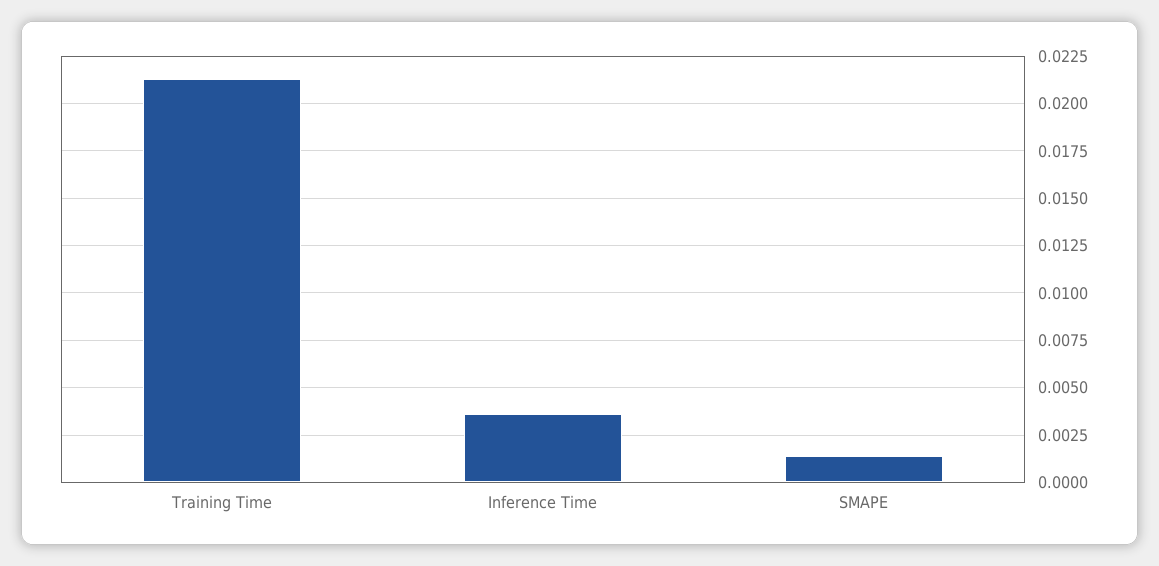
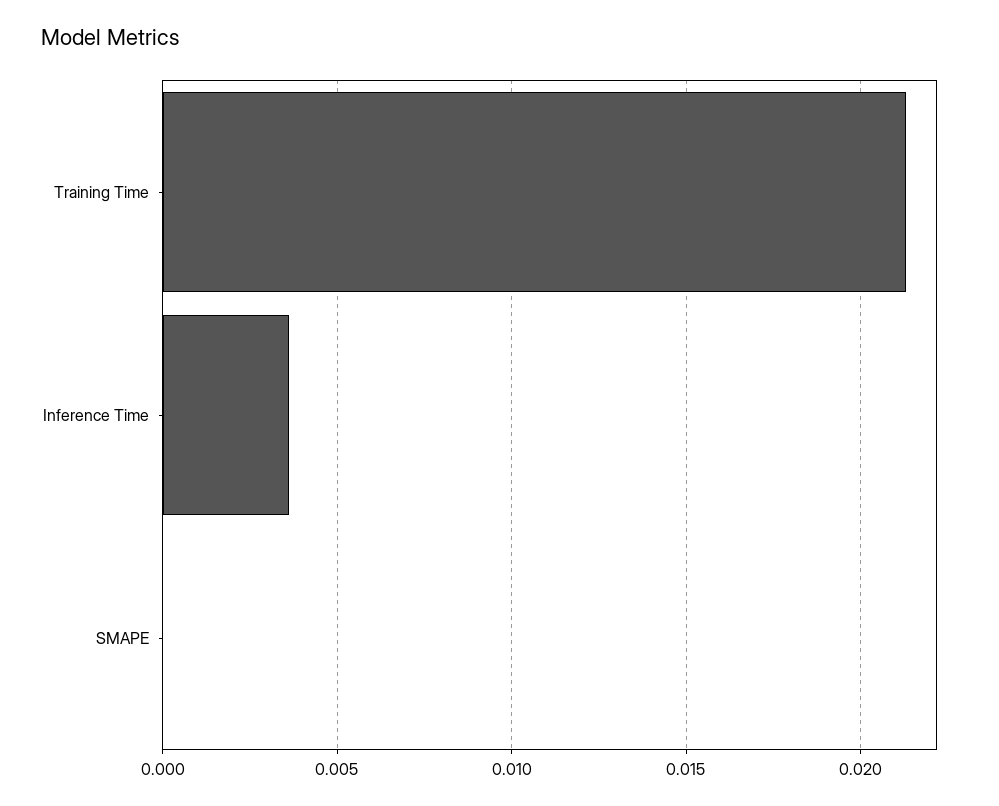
SMAPE: 0.0015 -> 0

